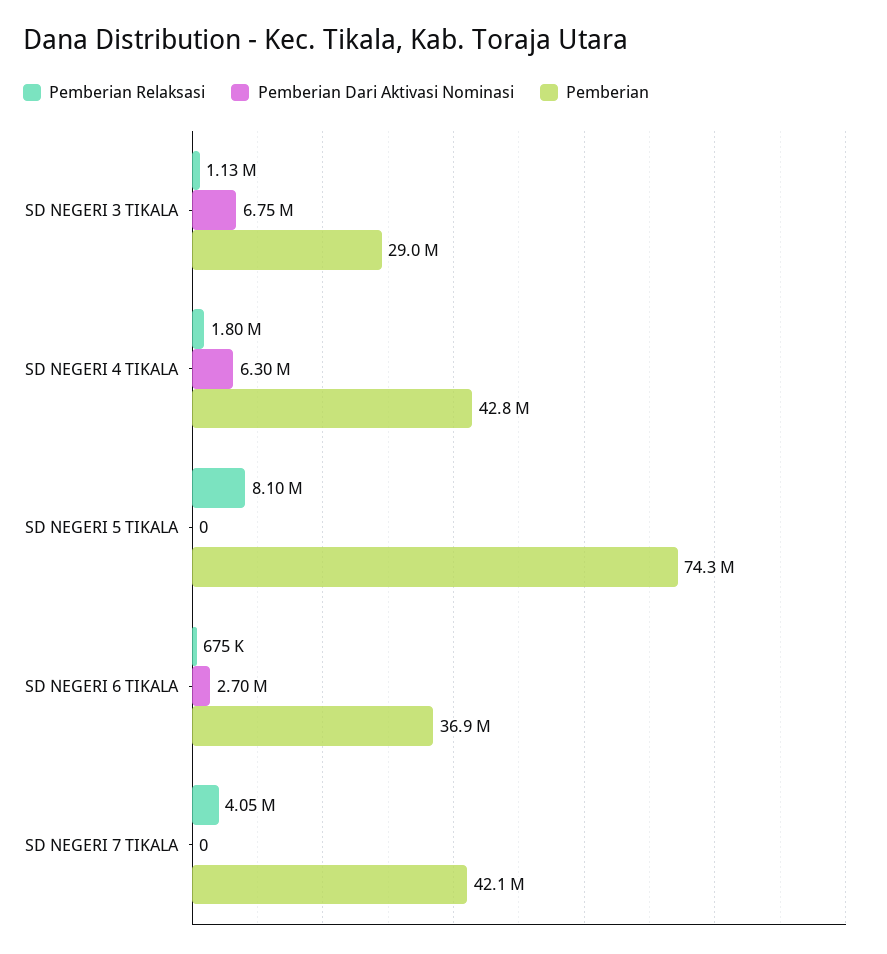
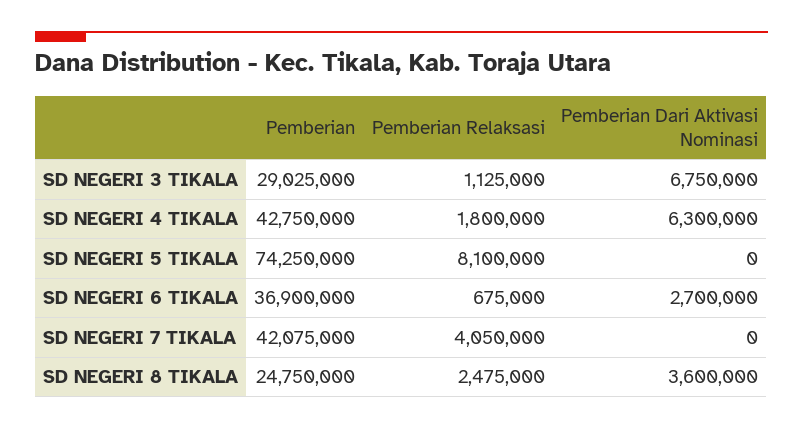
Pemberian, SD NEGERI 8 TIKALA: none -> 24750000
Pemberian Relaksasi, SD NEGERI 8 TIKALA: none -> 2475000
Pemberian Dari Aktivasi Nominasi, SD NEGERI 8 TIKALA: none -> 3600000

